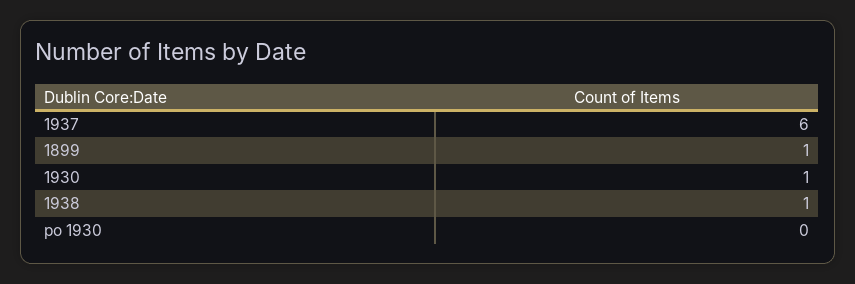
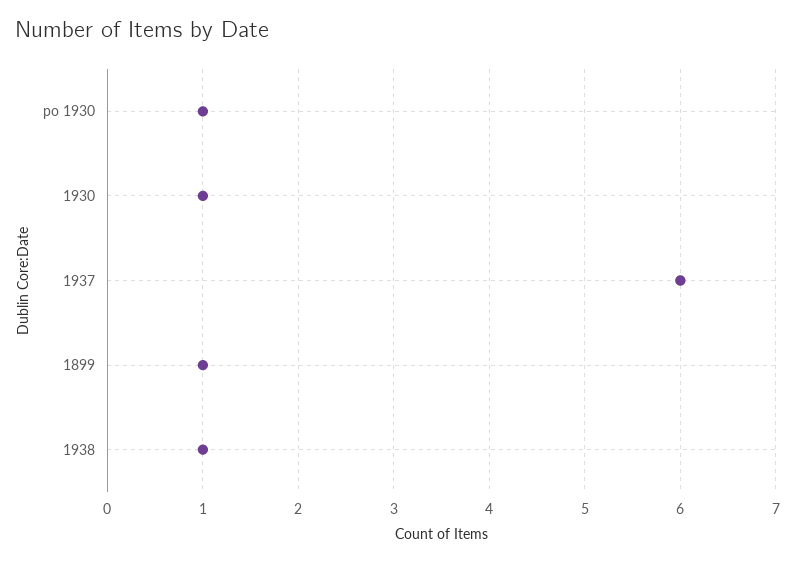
po 1930: 0 -> 1

